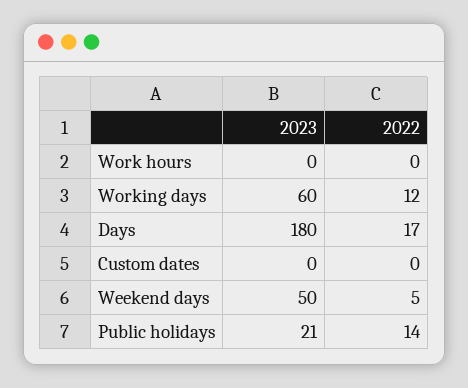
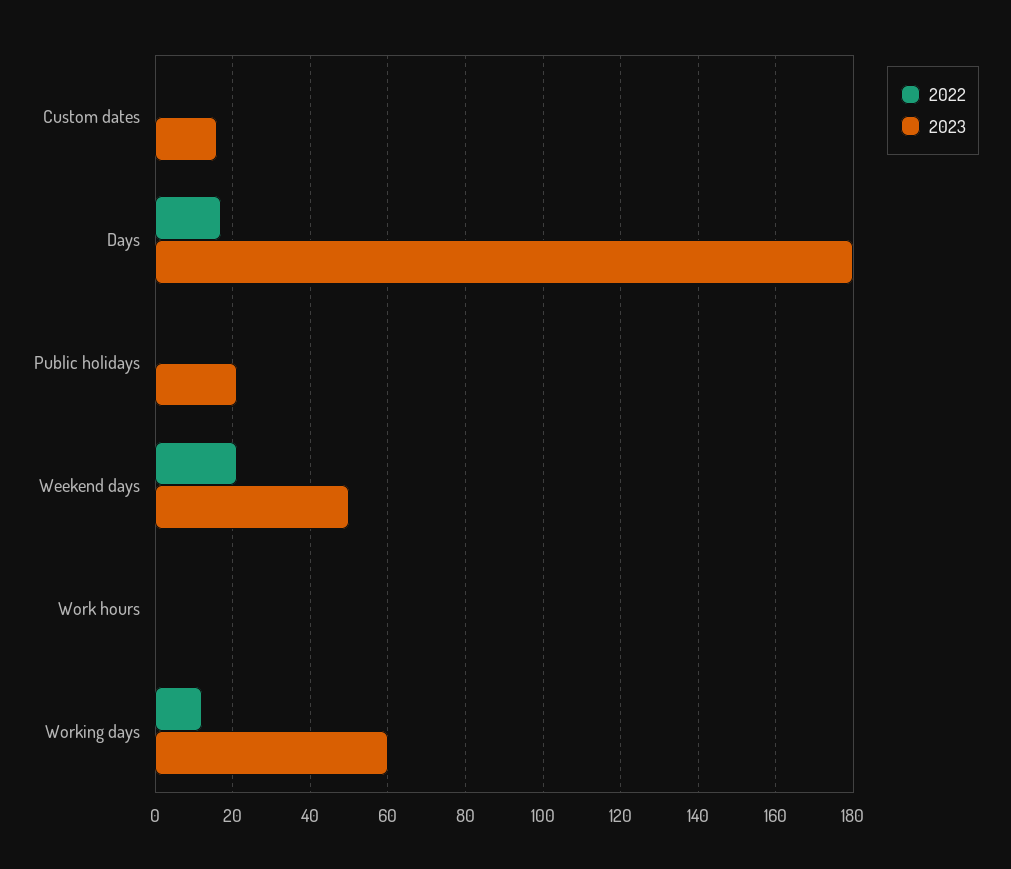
2023, Custom dates: 0 -> 15
2022, Weekend days: 5 -> 20
2022, Public holidays: 14 -> 0

